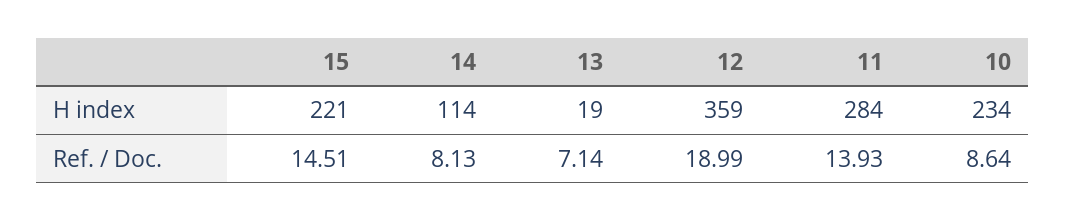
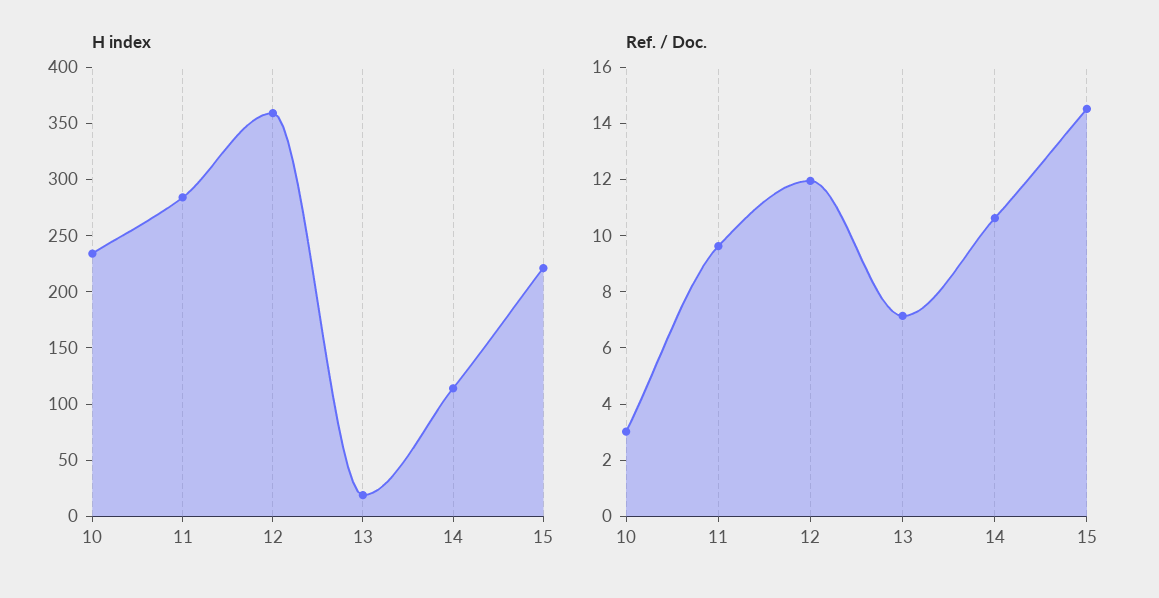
Ref. / Doc., 14: 8.13 -> 10.5
Ref. / Doc., 12: 18.99 -> 12
Ref. / Doc., 11: 13.93 -> 9.5
Ref. / Doc., 10: 8.64 -> 3

